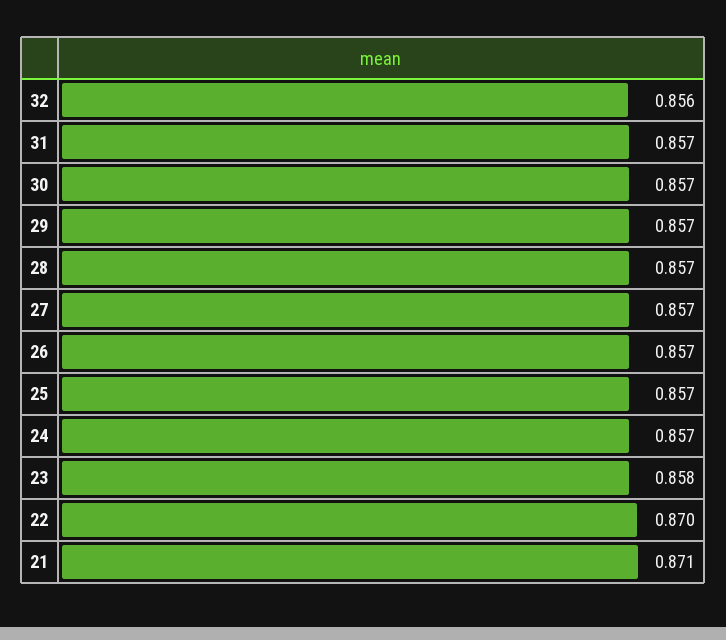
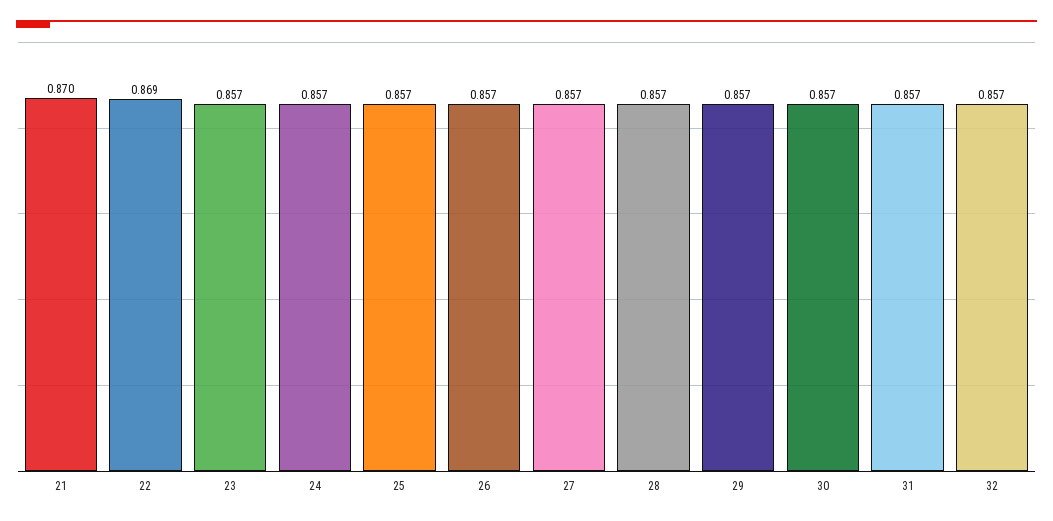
32: 0.856 -> 0.857
23: 0.858 -> 0.857
22: 0.87 -> 0.869
21: 0.871 -> 0.87

